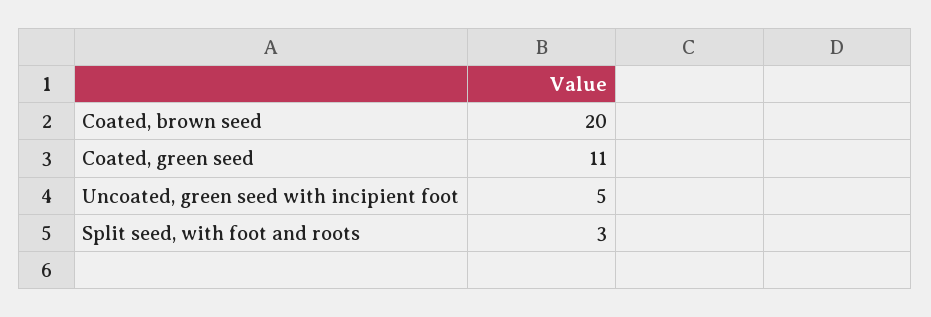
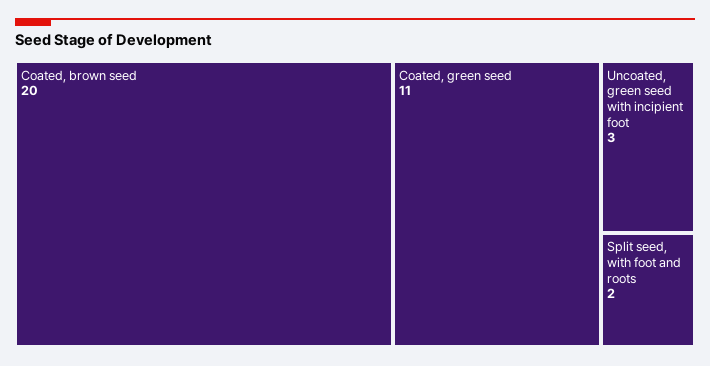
Uncoated, green seed with incipient foot: 5 -> 3
Split seed, with foot and roots: 3 -> 2

